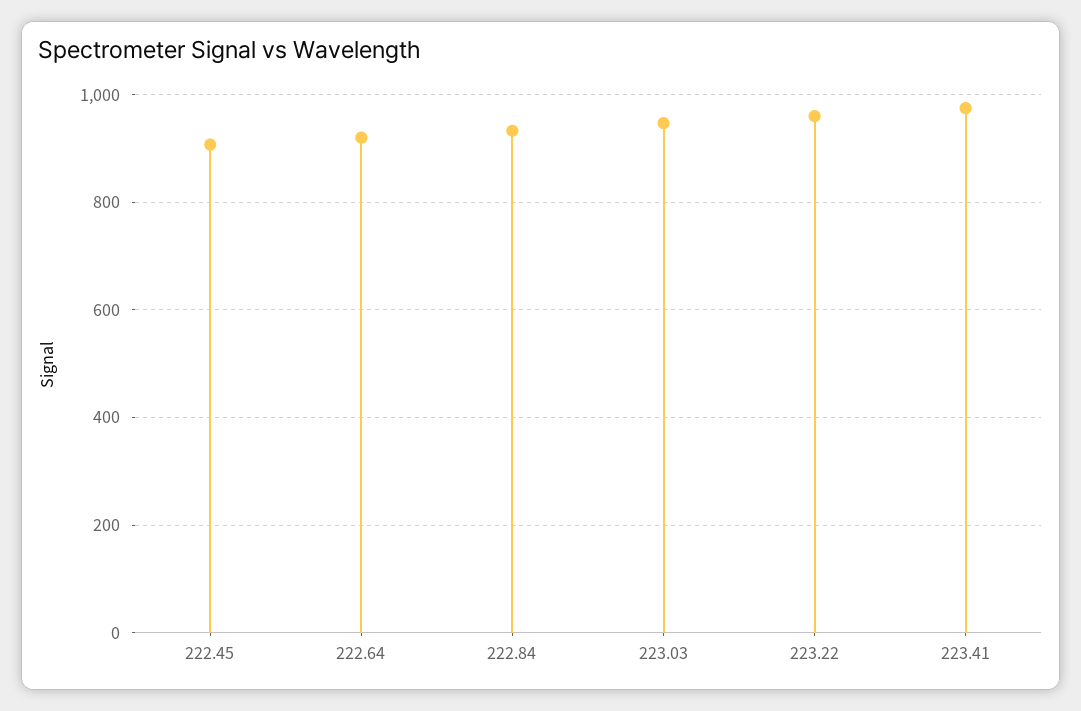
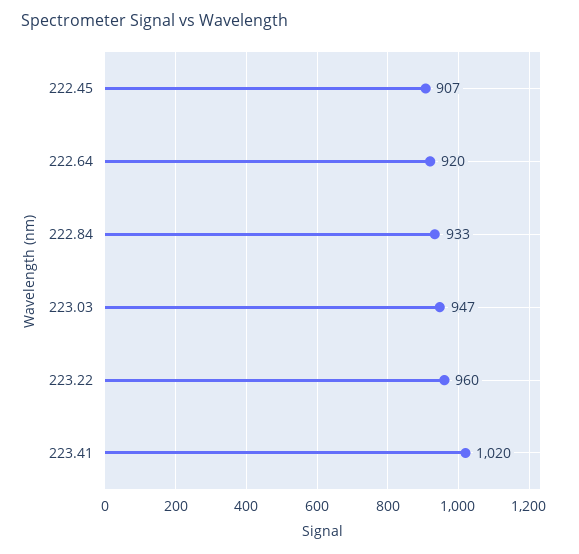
223.41: 980 -> 1020

